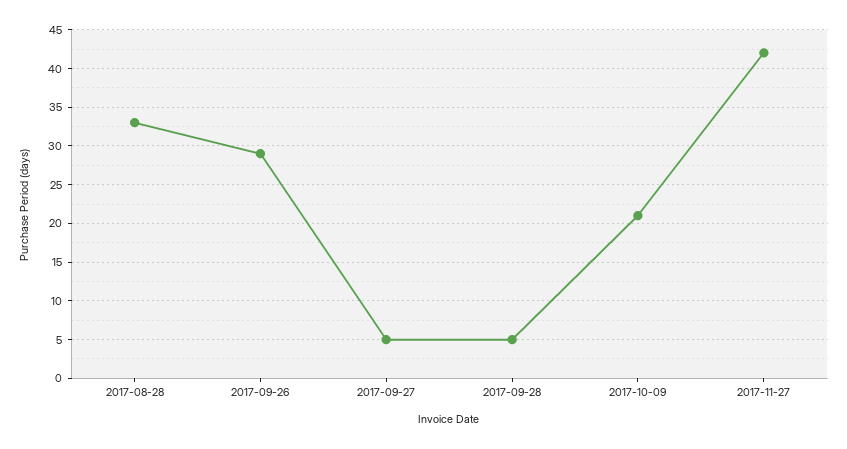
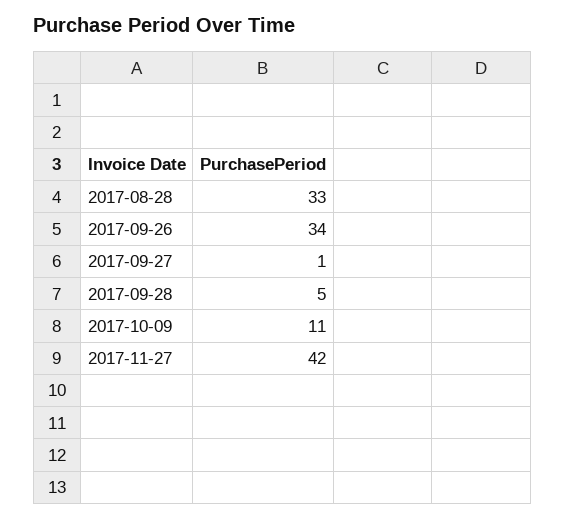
2017-09-26: 29 -> 34
2017-09-27: 5 -> 1
2017-10-09: 21 -> 11

